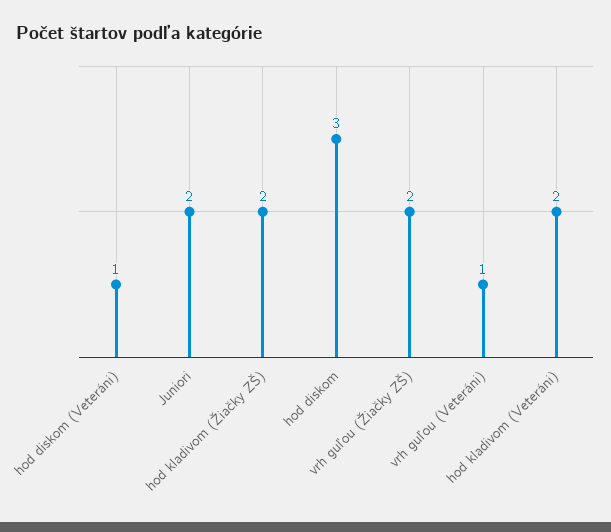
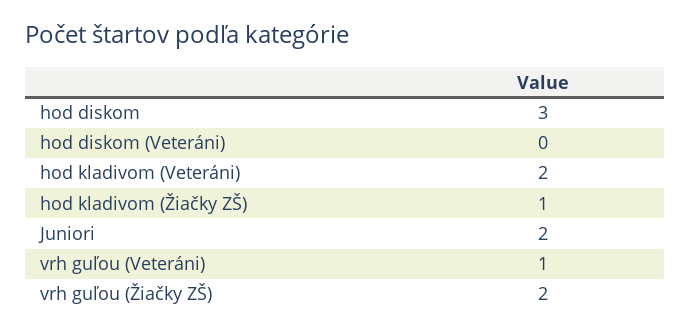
hod diskom (Veteráni): 1 -> 0
hod kladivom (Žiačky ZŠ): 2 -> 1

